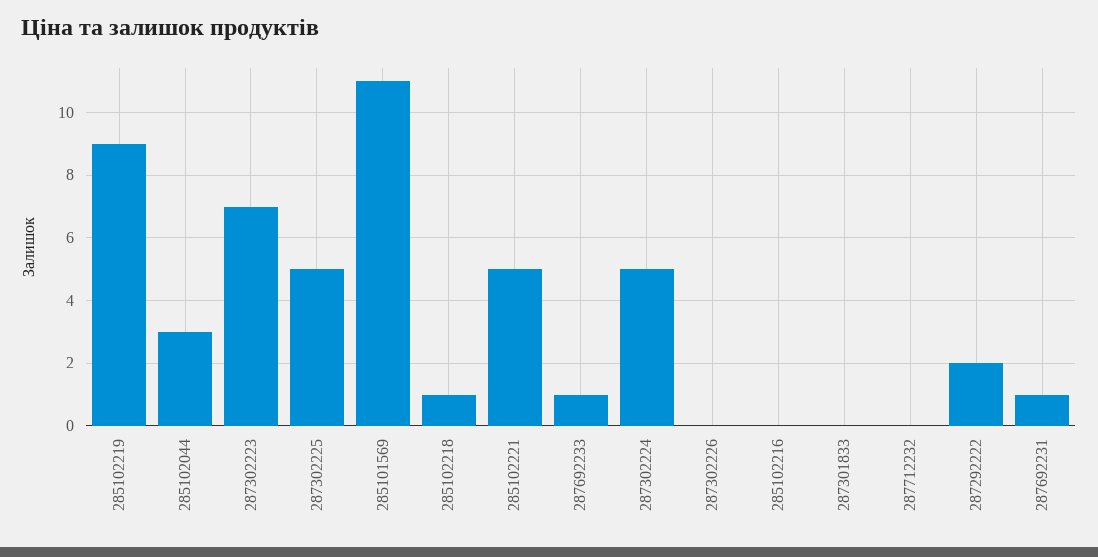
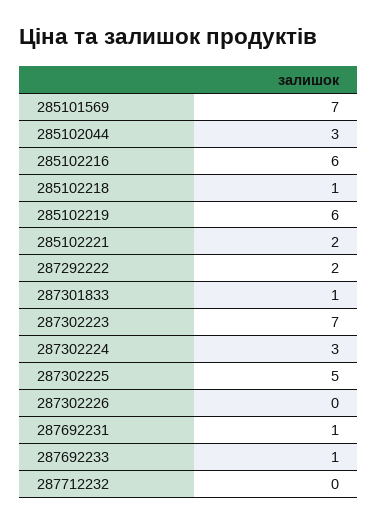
285102219: 9 -> 6
285101569: 11 -> 7
285102221: 5 -> 2
287302224: 5 -> 3
285102216: 0 -> 6
287301833: 0 -> 1

